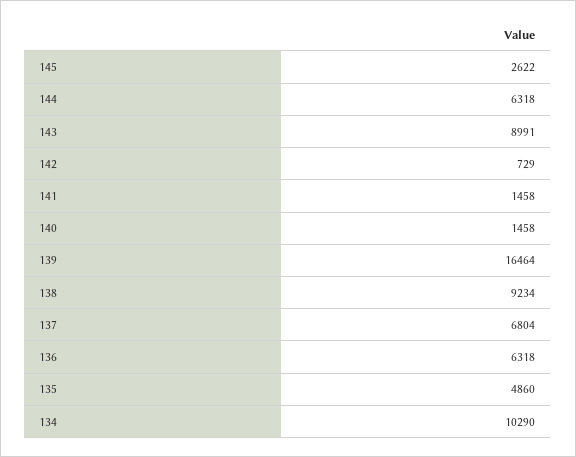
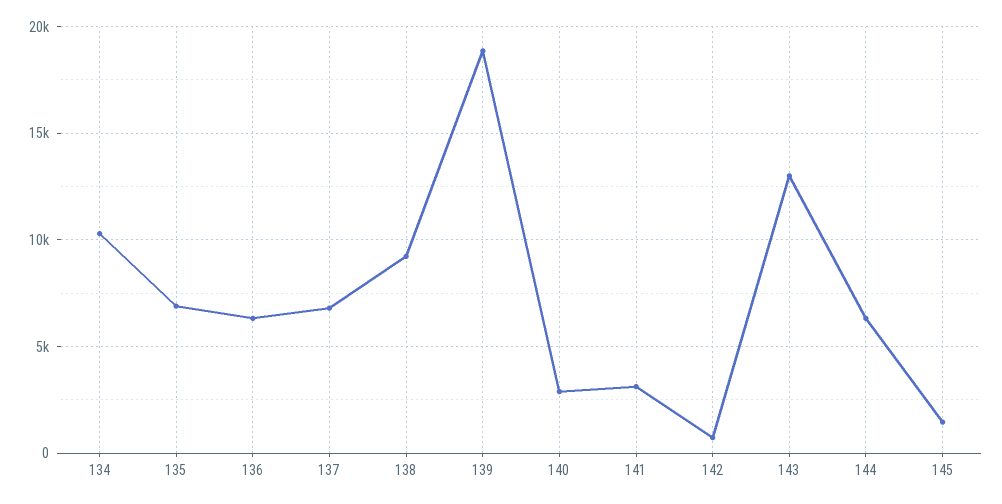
145: 2622 -> 1500
143: 8991 -> 13000
141: 1458 -> 3000
140: 1458 -> 3000
139: 16464 -> 19000
135: 4860 -> 7000

